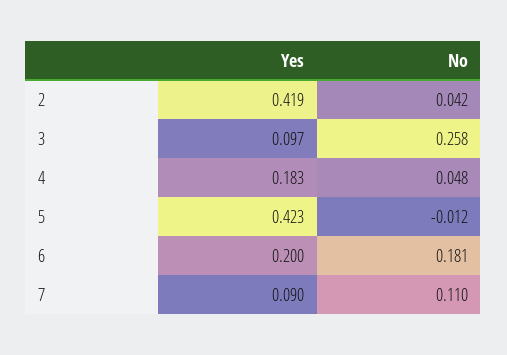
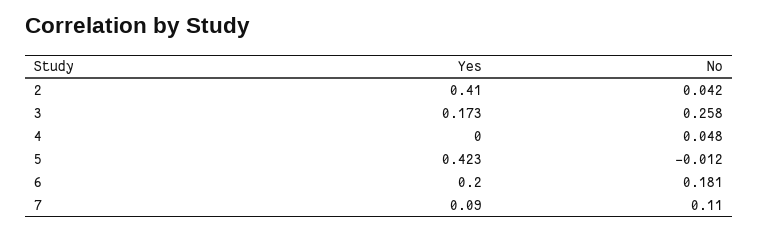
Yes, 2: 0.419 -> 0.41
Yes, 3: 0.097 -> 0.173
Yes, 4: 0.183 -> 0

